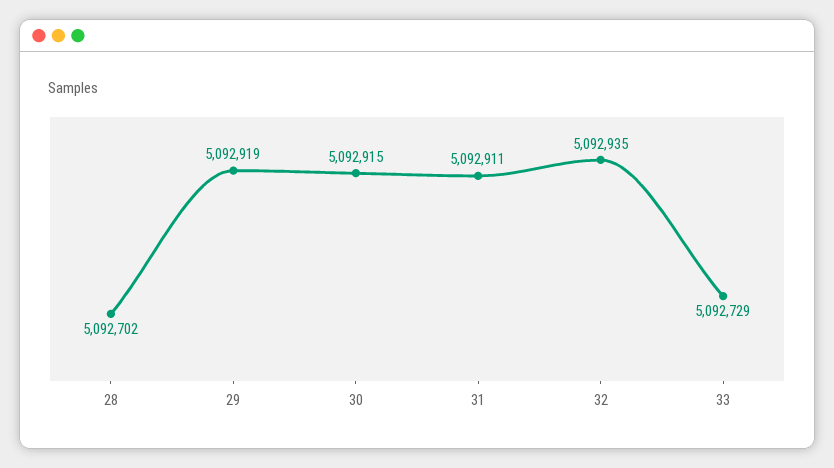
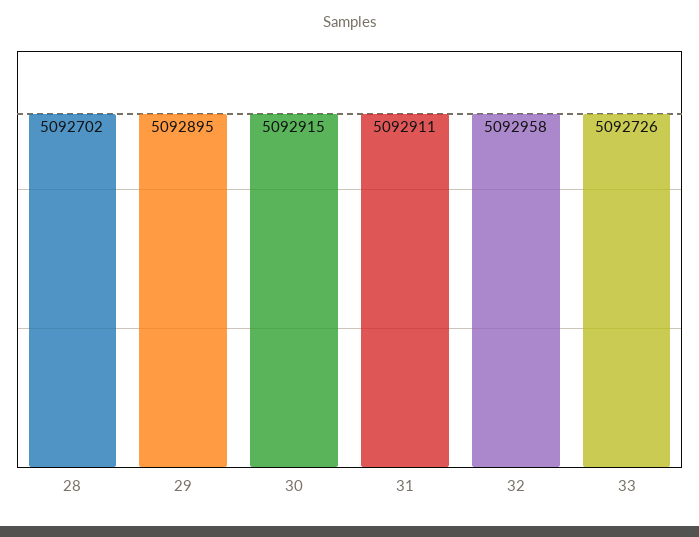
29: 5092919 -> 5092895
32: 5092935 -> 5092958
33: 5092729 -> 5092726

